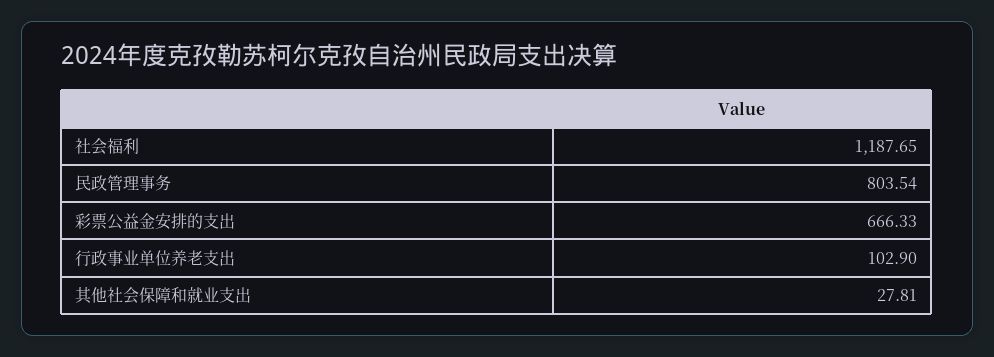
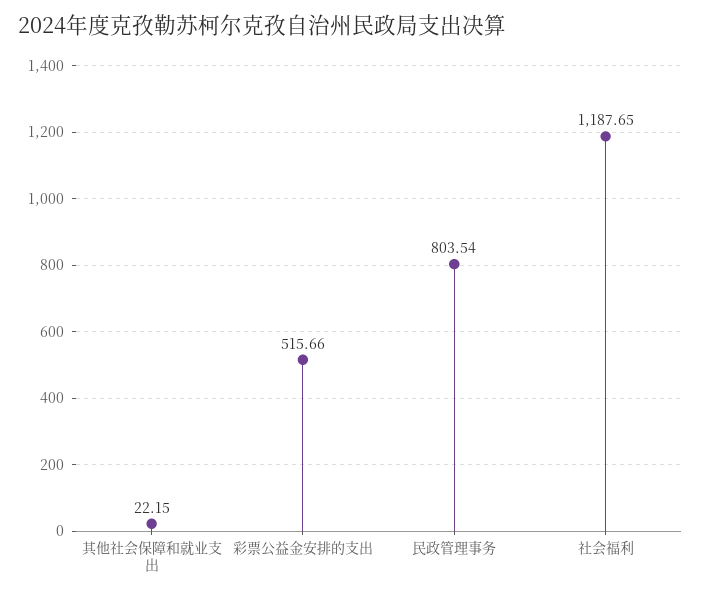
彩票公益金安排的支出: 666.33 -> 515.66
行政事业单位养老支出: 102.9 -> none
其他社会保障和就业支出: 27.81 -> 22.15

